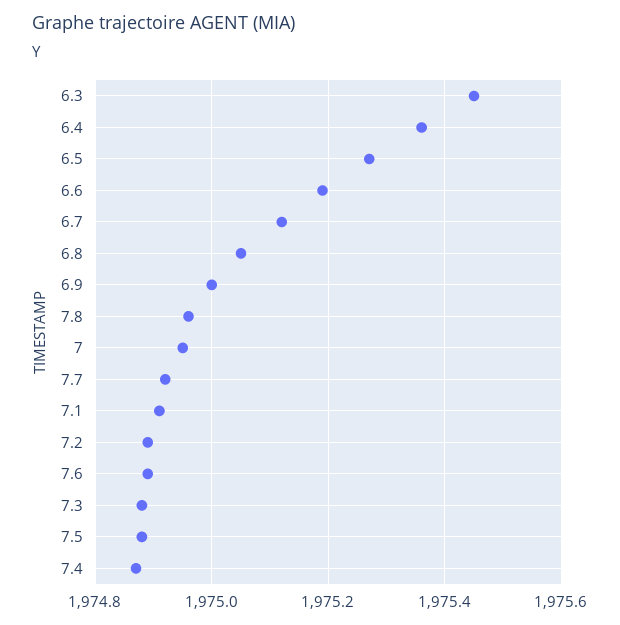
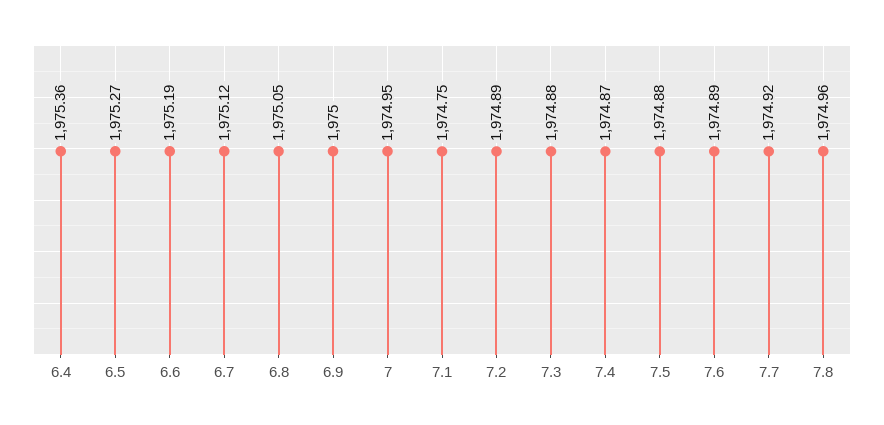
6.3: 1975.45 -> none
7.1: 1974.9 -> 1974.75

